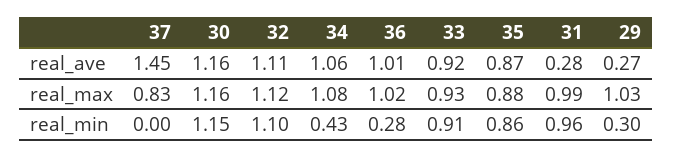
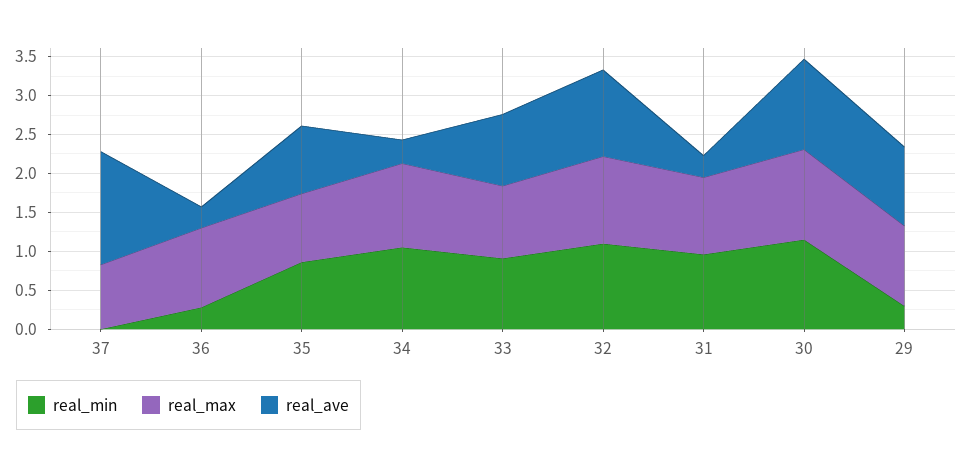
real_ave, 34: 1.06 -> 0.25
real_ave, 36: 1.01 -> 0.25
real_ave, 29: 0.27 -> 1
real_min, 34: 0.43 -> 1

